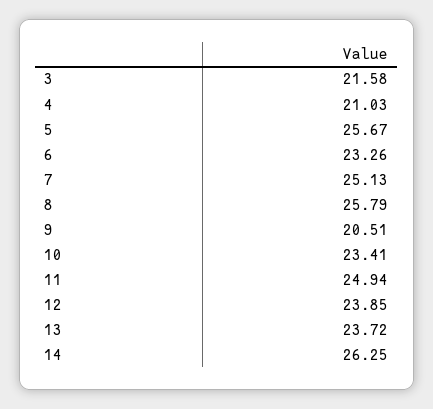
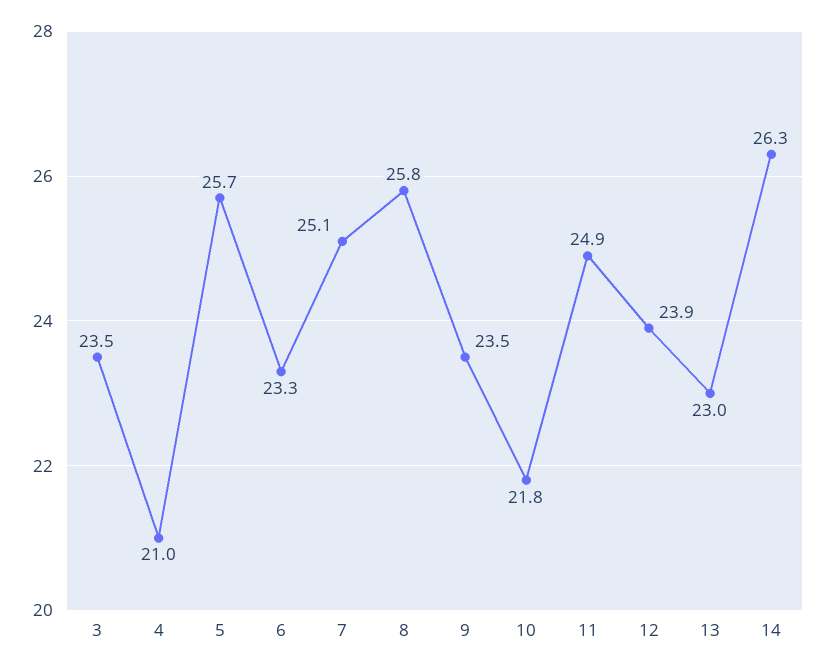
3: 21.58 -> 23.5
9: 20.51 -> 23.5
10: 23.41 -> 21.8
13: 23.72 -> 23

